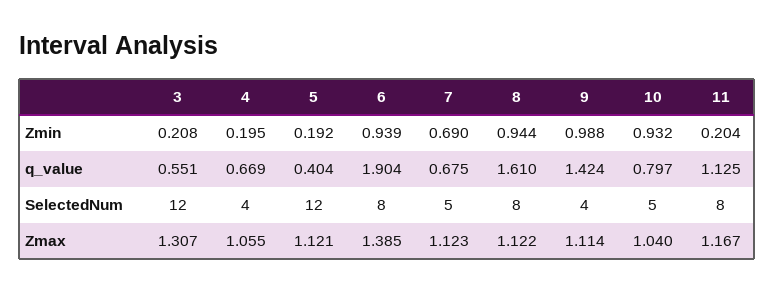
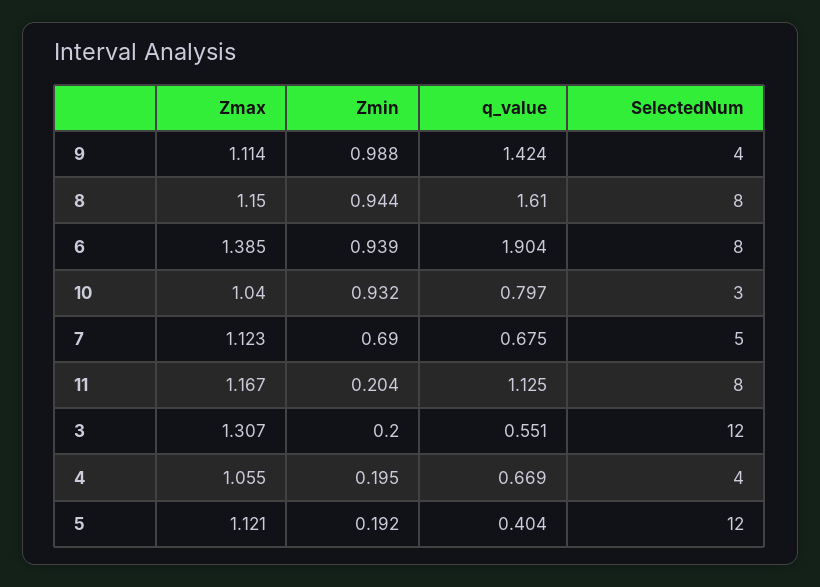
3, Zmin: 0.208 -> 0.2
10, SelectedNum: 5 -> 3
8, Zmax: 1.122 -> 1.15

